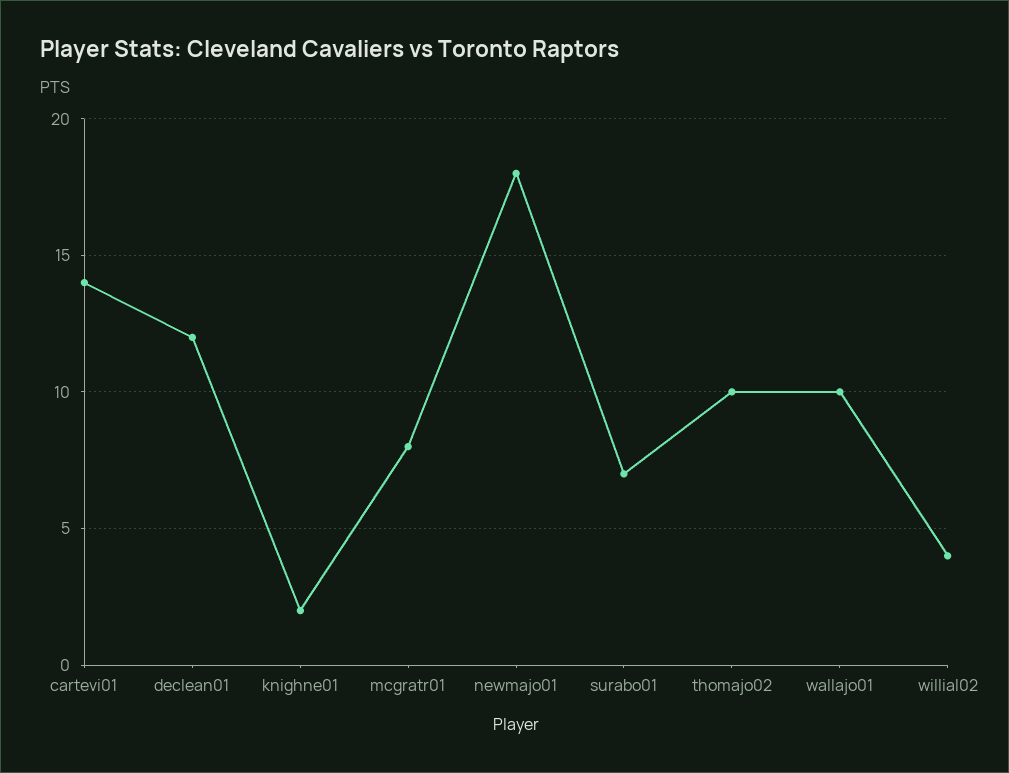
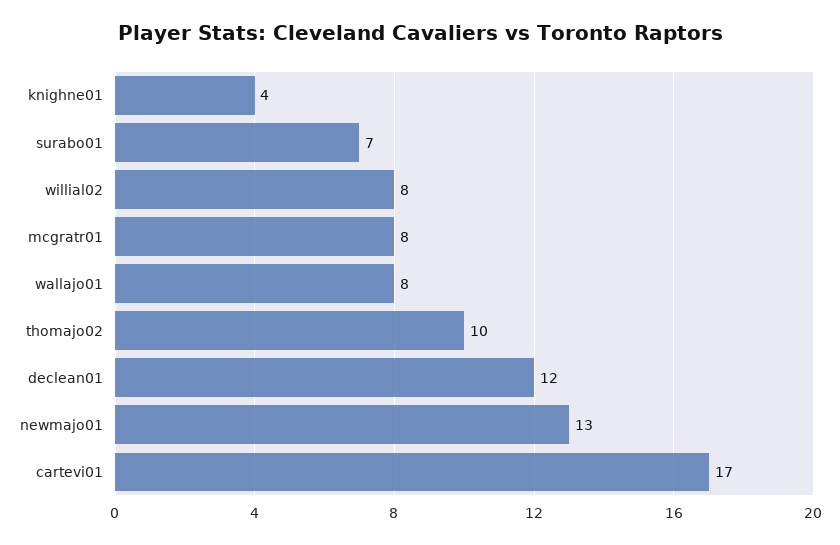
cartevi01: 14 -> 17
knighne01: 2 -> 4
newmajo01: 18 -> 13
wallajo01: 10 -> 8
willial02: 4 -> 8

